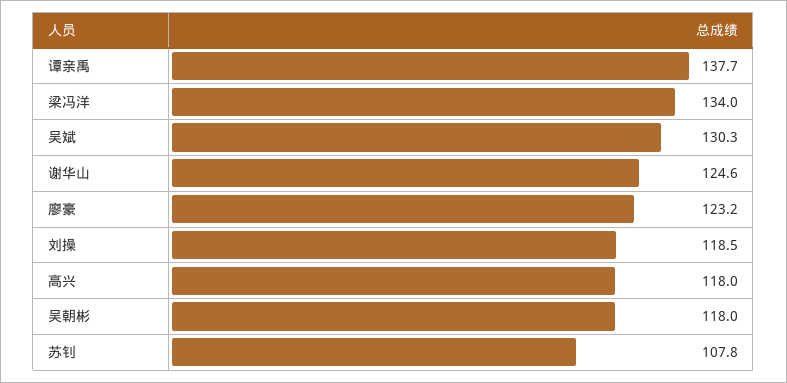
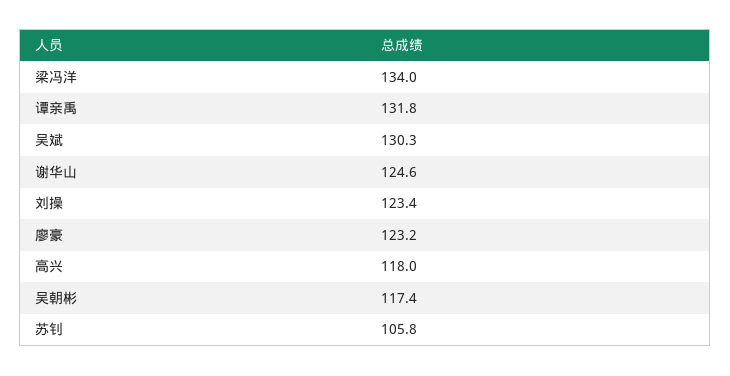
谭亲禹: 137.7 -> 131.8
刘操: 118.5 -> 123.4
吴朝彬: 118 -> 117.4
苏钊: 107.8 -> 105.8

